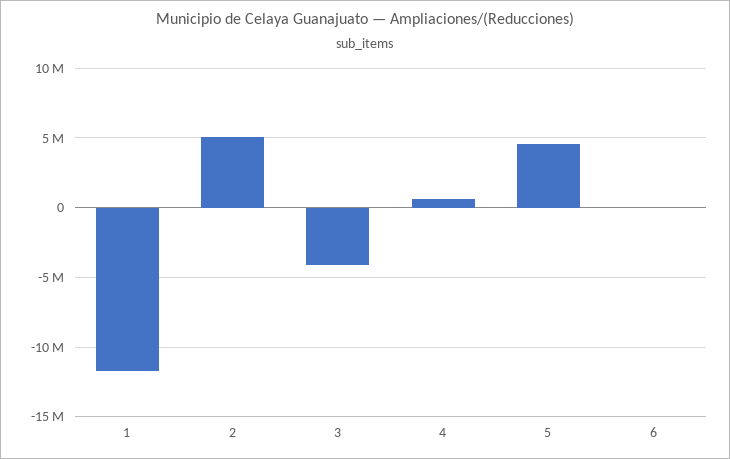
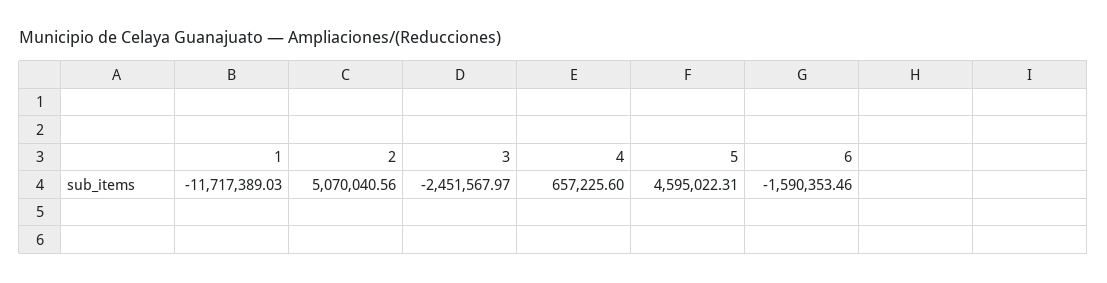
3: -4000000 -> -2451567.97
6: 0 -> -1590353.46

